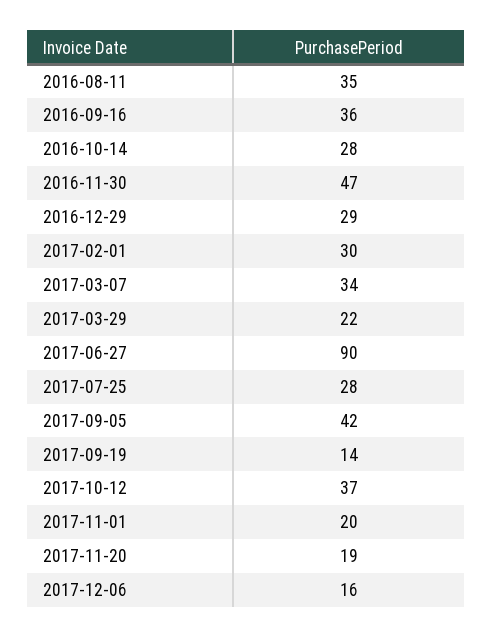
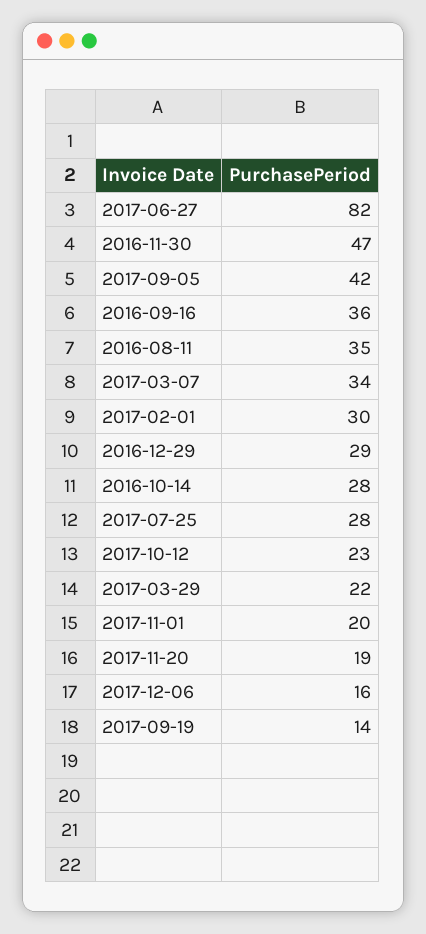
2017-06-27: 90 -> 82
2017-10-12: 37 -> 23

